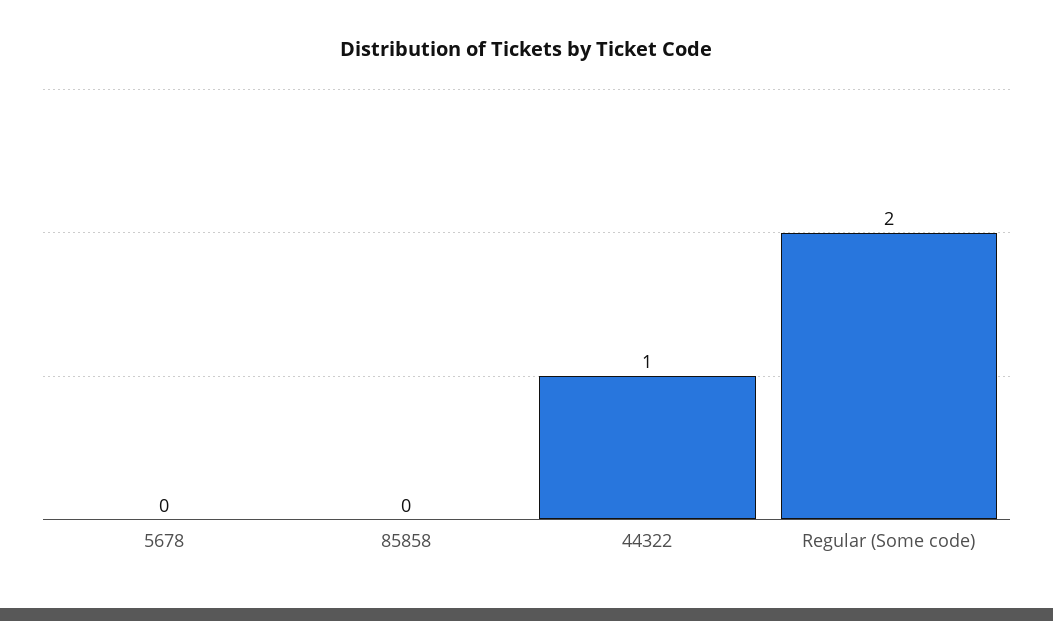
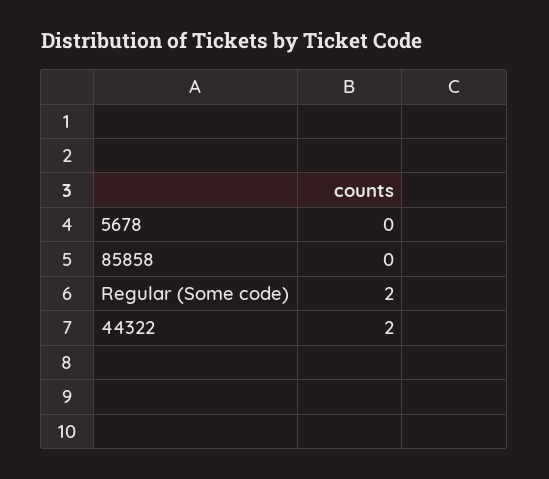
44322: 1 -> 2

